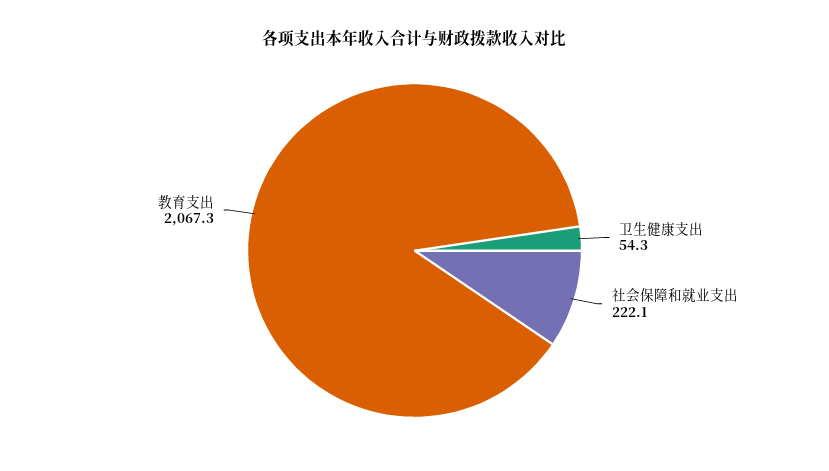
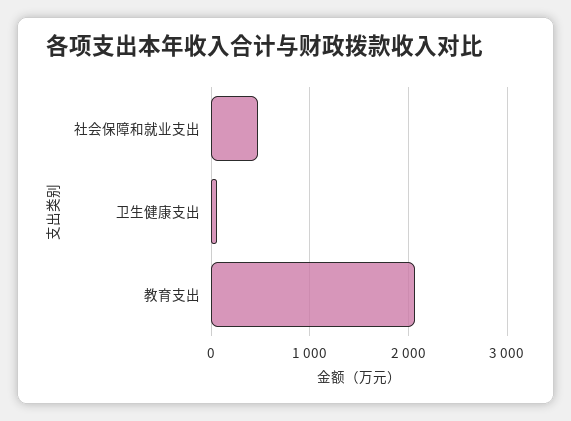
社会保障和就业支出: 222.1 -> 500

